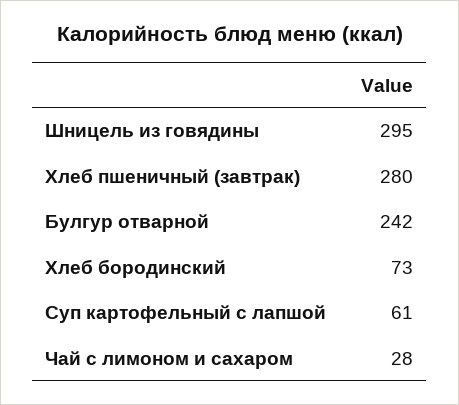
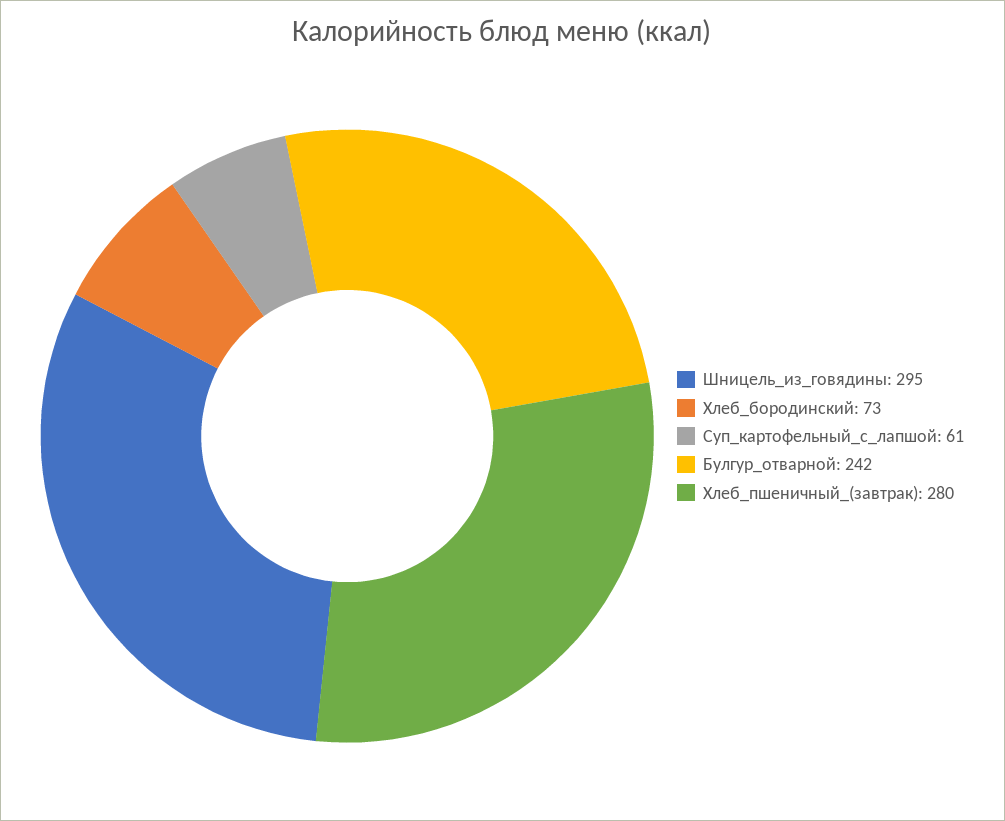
Чай с лимоном и сахаром: 28 -> none

